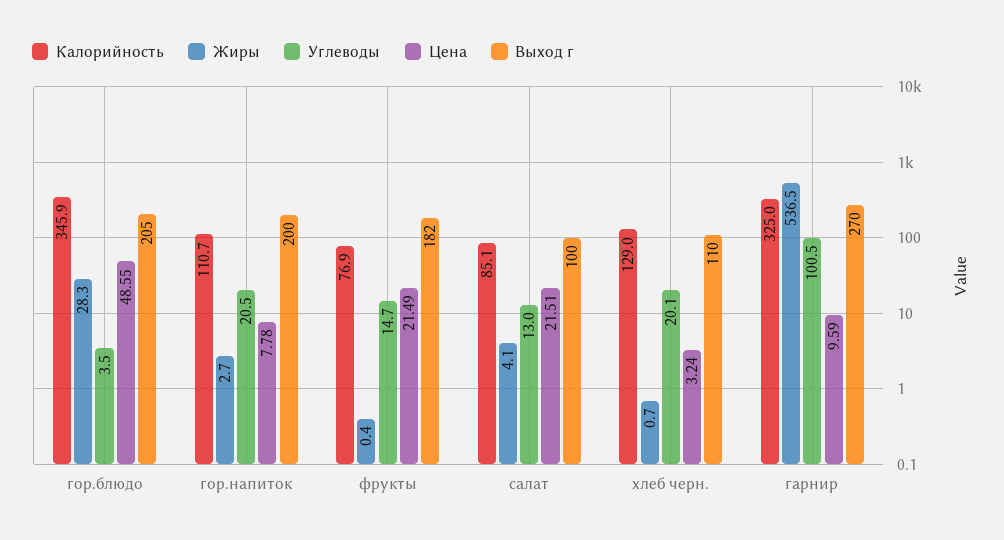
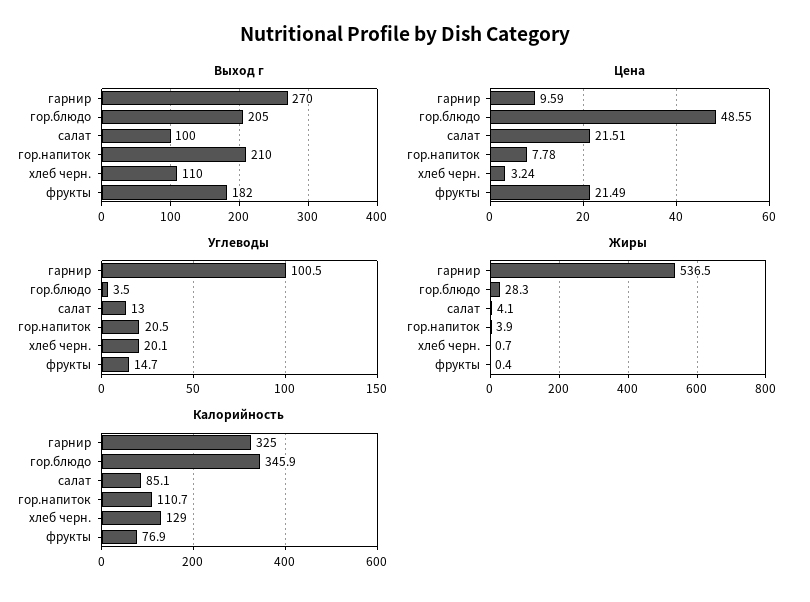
Жиры, гор.напиток: 2.7 -> 3.9
Выход г, гор.напиток: 200 -> 210

